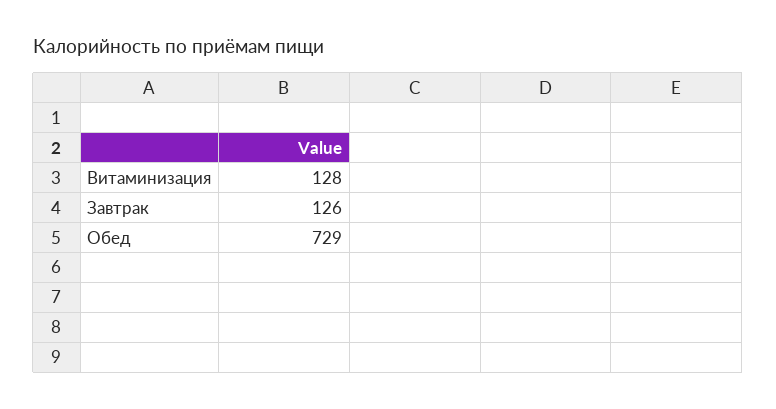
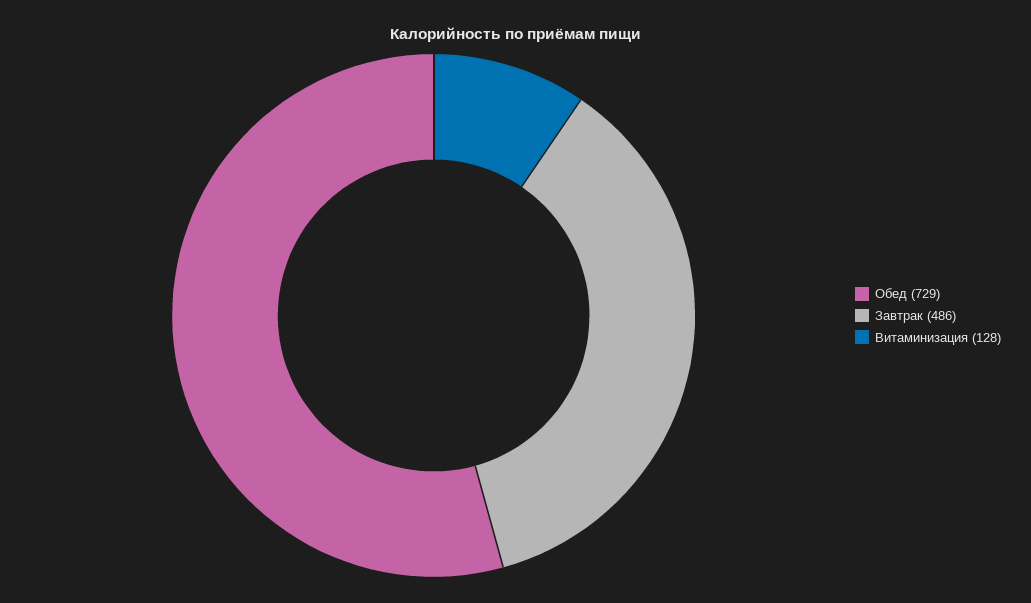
Завтрак: 126 -> 486

